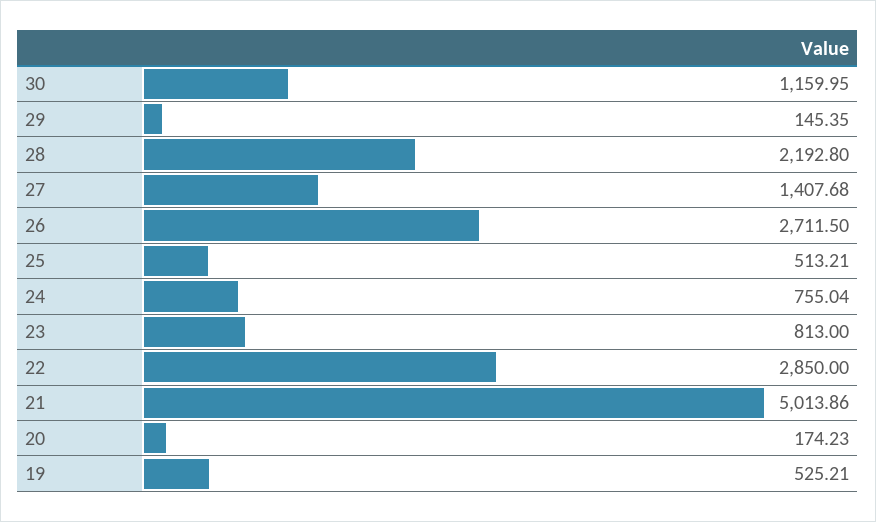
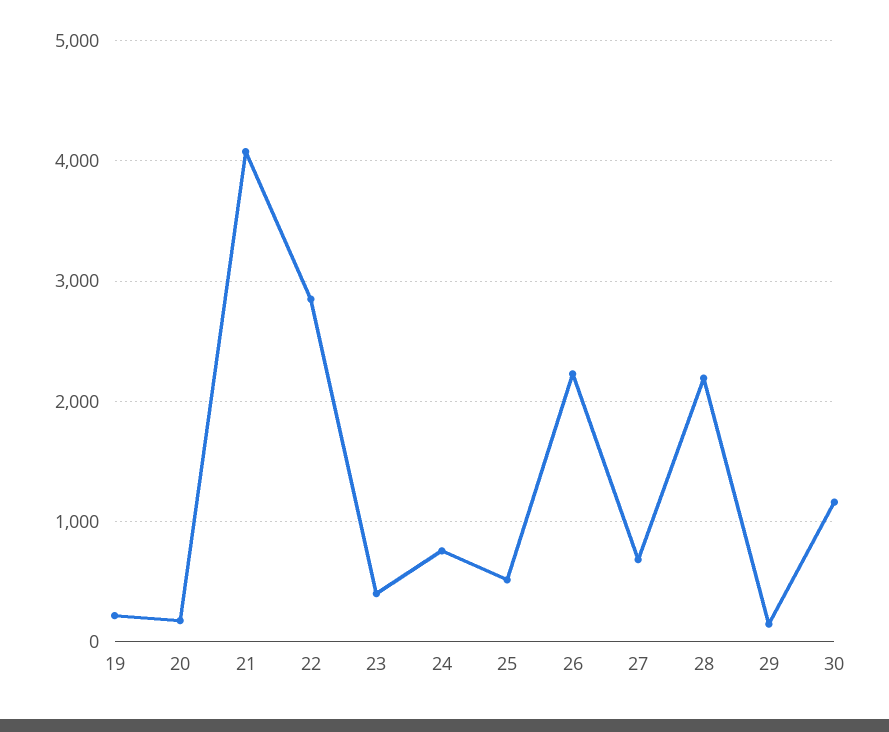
27: 1407.68 -> 700
26: 2711.5 -> 2200
23: 813 -> 400
21: 5013.86 -> 4100
19: 525.21 -> 200

